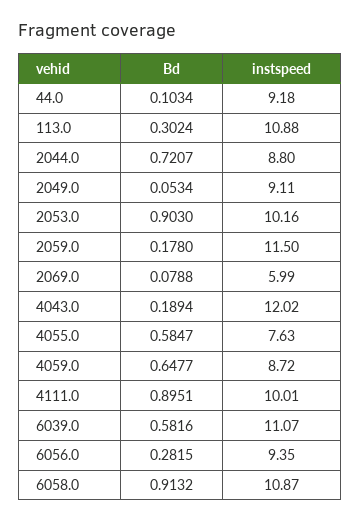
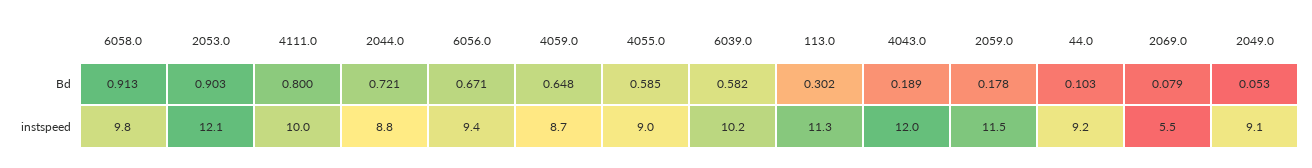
instspeed, 113.0: 10.88 -> 11.3
instspeed, 2053.0: 10.16 -> 12.1
instspeed, 2069.0: 5.99 -> 5.5
instspeed, 4055.0: 7.63 -> 9
Bd, 4111.0: 0.8951 -> 0.8
instspeed, 6039.0: 11.07 -> 10.2
Bd, 6056.0: 0.2815 -> 0.671
instspeed, 6058.0: 10.87 -> 9.8

